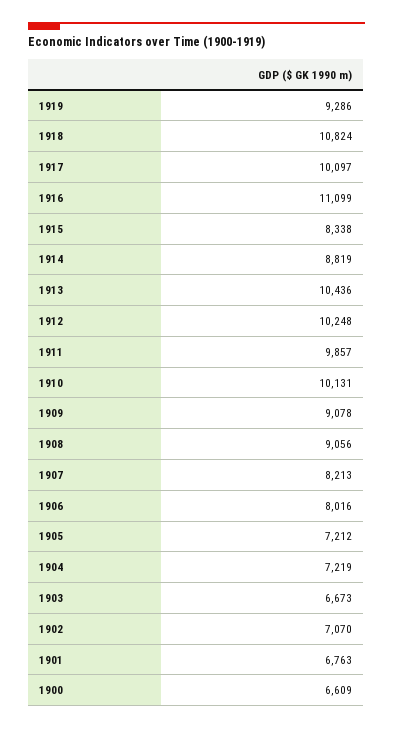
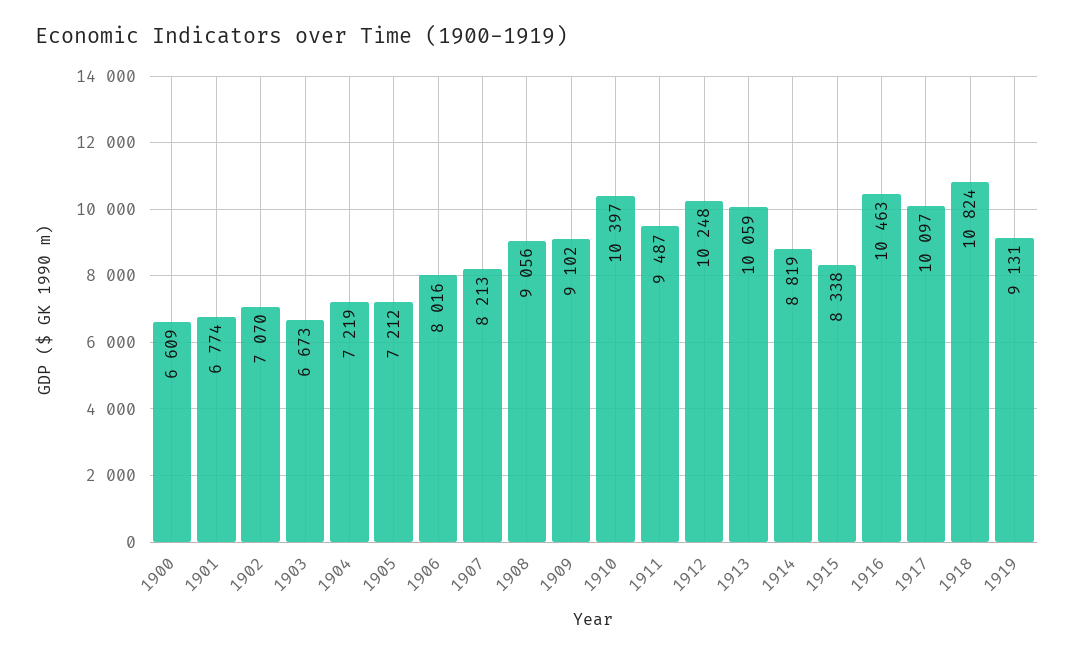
1919: 9286 -> 9131
1916: 11099 -> 10463
1913: 10436 -> 10059
1911: 9857 -> 9487
1910: 10131 -> 10397
1909: 9078 -> 9102
1901: 6763 -> 6774

